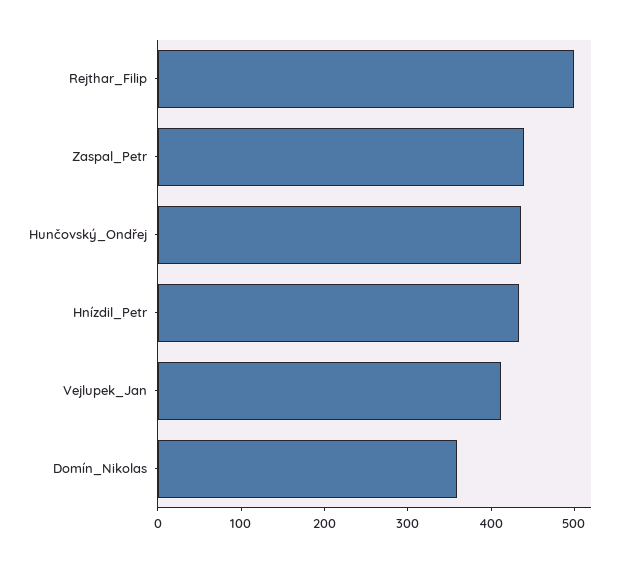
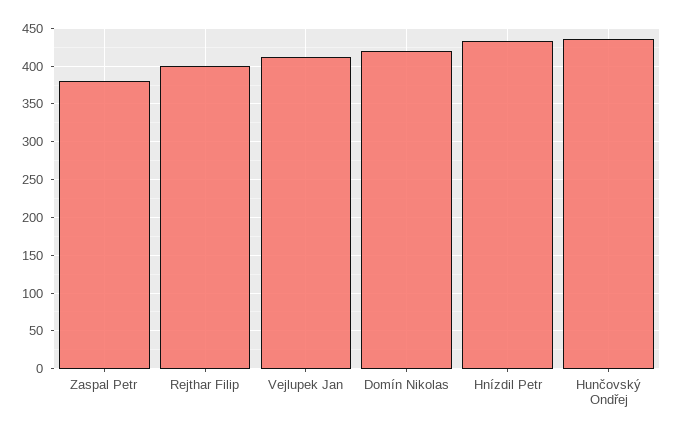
Rejthar_Filip: 500 -> 400
Zaspal_Petr: 440 -> 380
Domín_Nikolas: 360 -> 420

